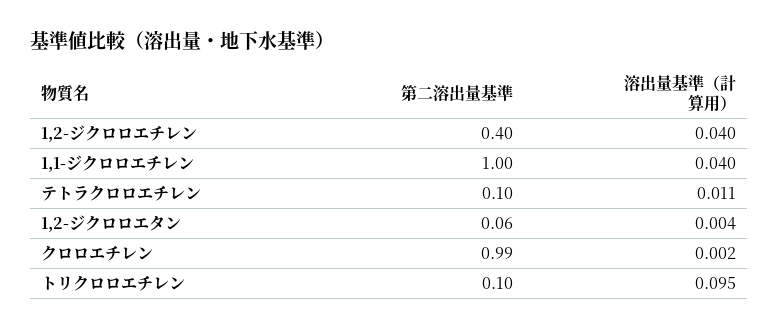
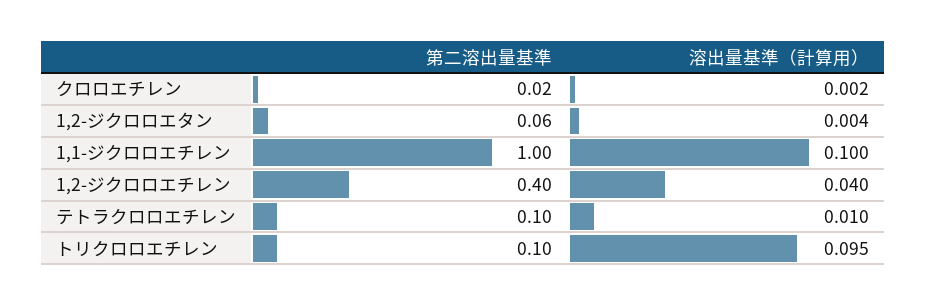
溶出量基準（計算用）, 1,1-ジクロロエチレン: 0.04 -> 0.1
溶出量基準（計算用）, テトラクロロエチレン: 0.011 -> 0.01
第二溶出量基準, クロロエチレン: 0.99 -> 0.02

